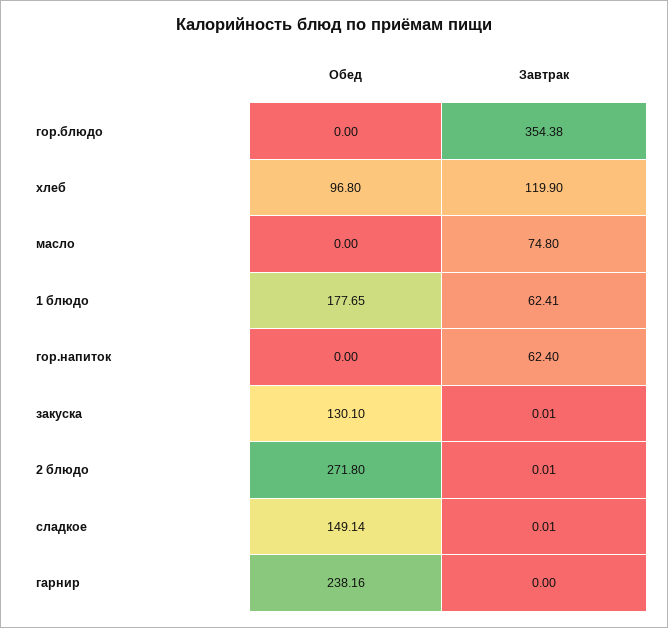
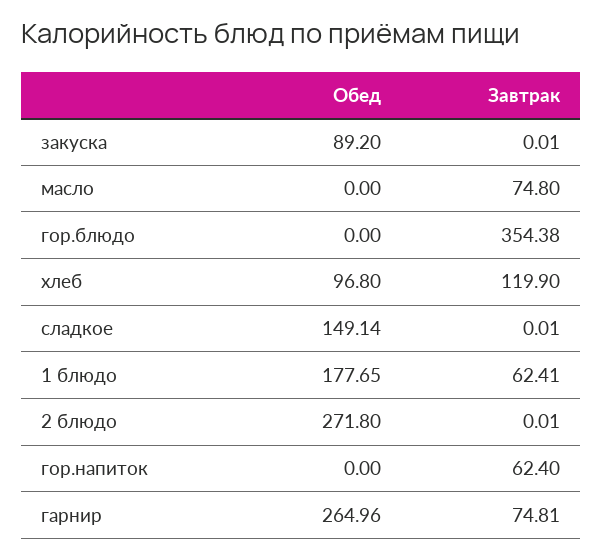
Обед, закуска: 130.1 -> 89.2
Обед, гарнир: 238.16 -> 264.96
Завтрак, гарнир: 0 -> 74.81

